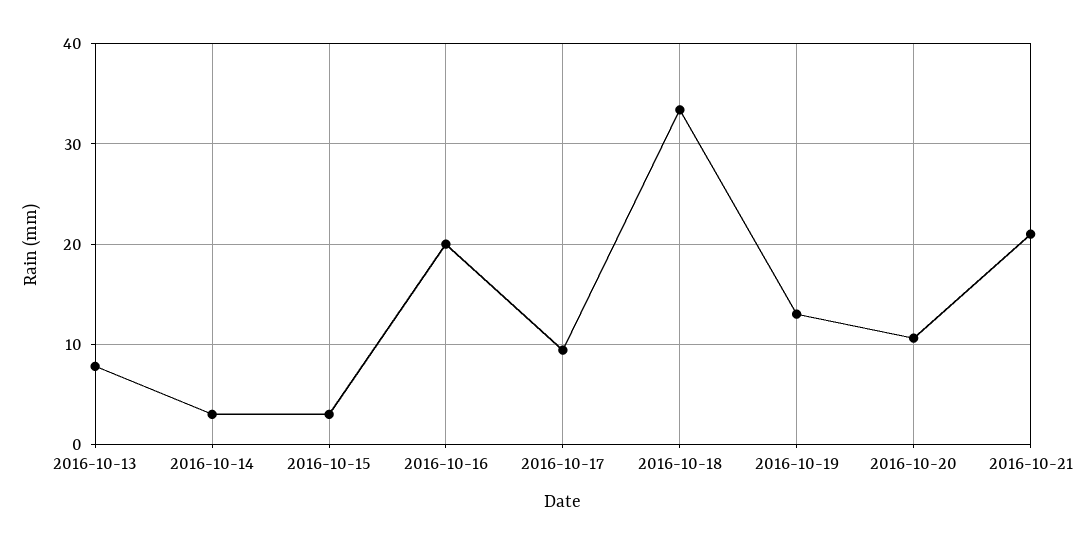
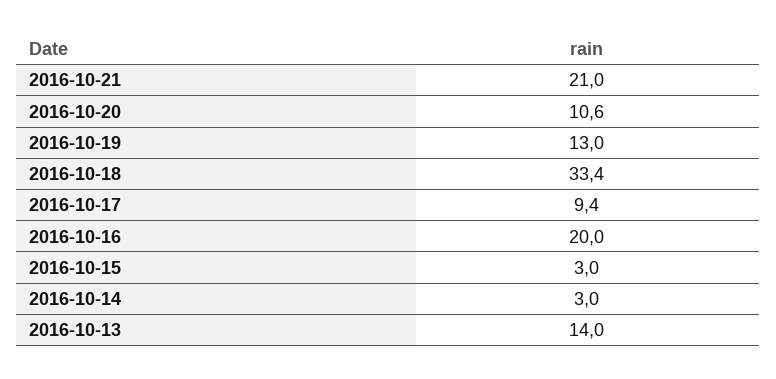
2016-10-13: 8 -> 14

